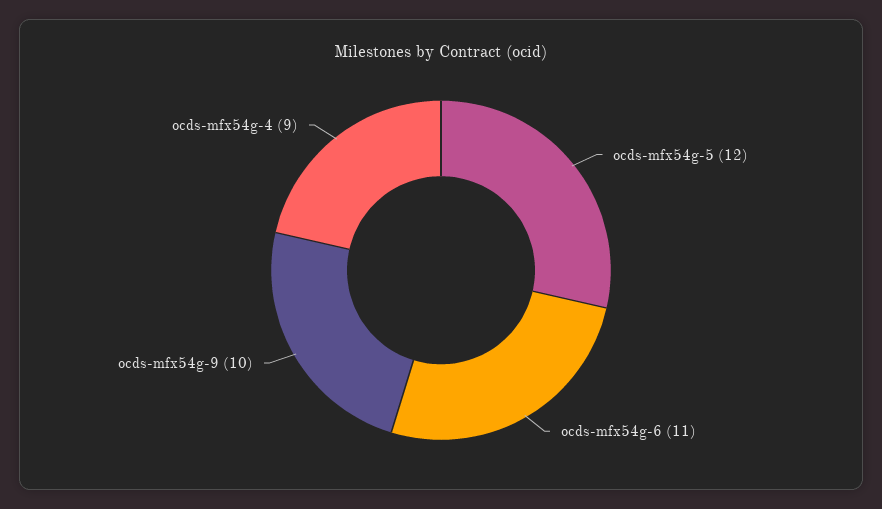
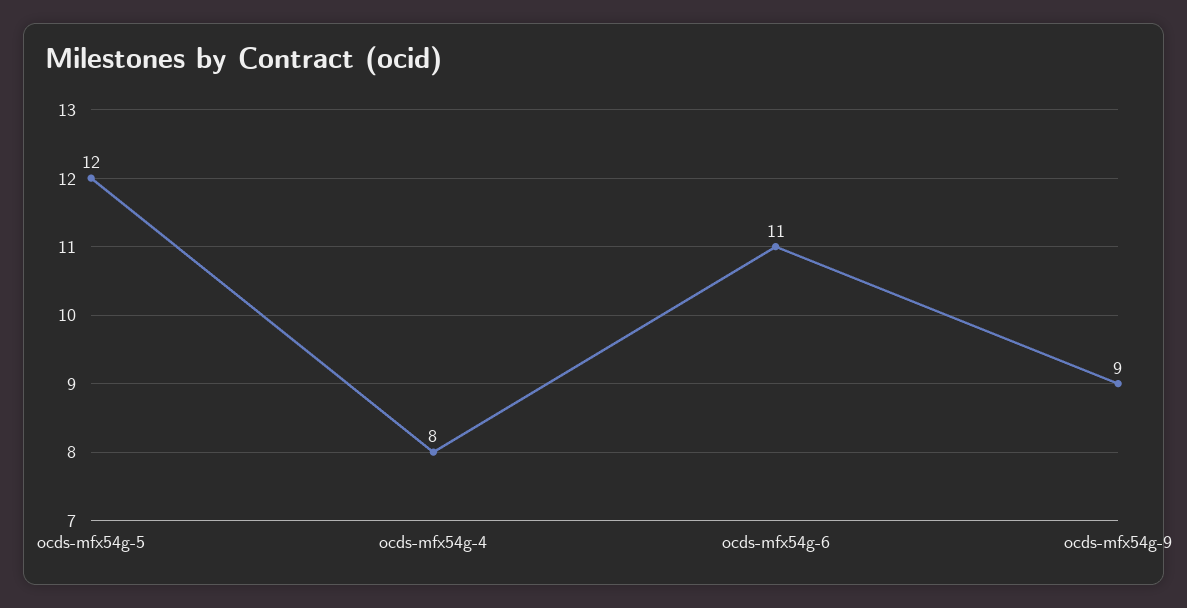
ocds-mfx54g-9: 10 -> 9
ocds-mfx54g-4: 9 -> 8

